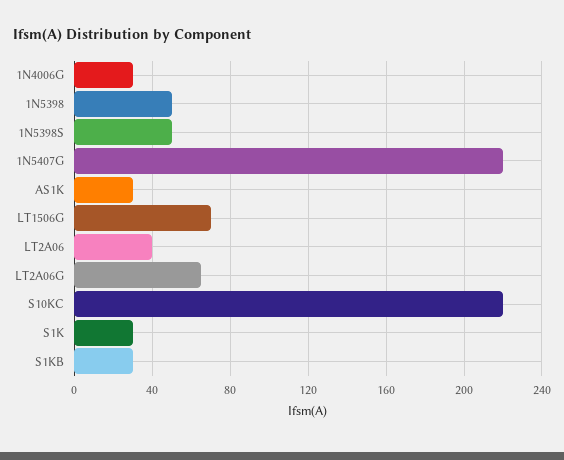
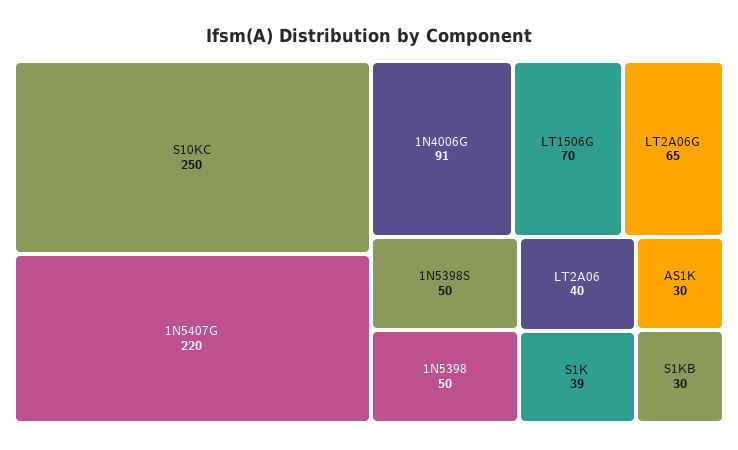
1N4006G: 30 -> 91
S10KC: 220 -> 250
S1K: 30 -> 39

